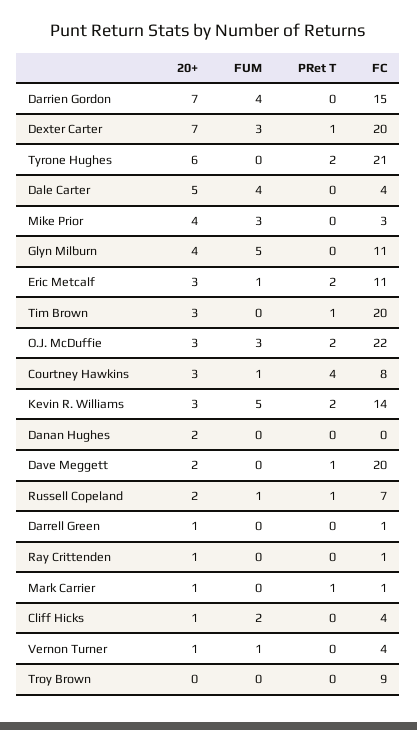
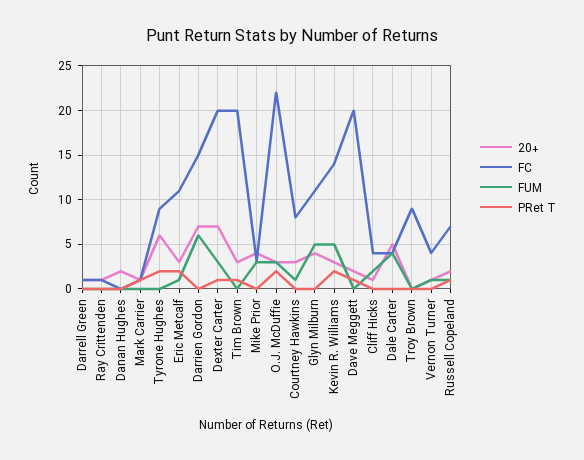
FUM, Darrien Gordon: 4 -> 6
FC, Tyrone Hughes: 21 -> 9
PRet T, Courtney Hawkins: 4 -> 0

